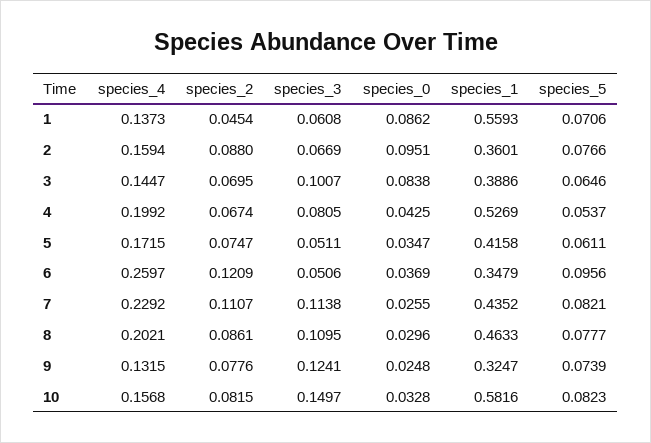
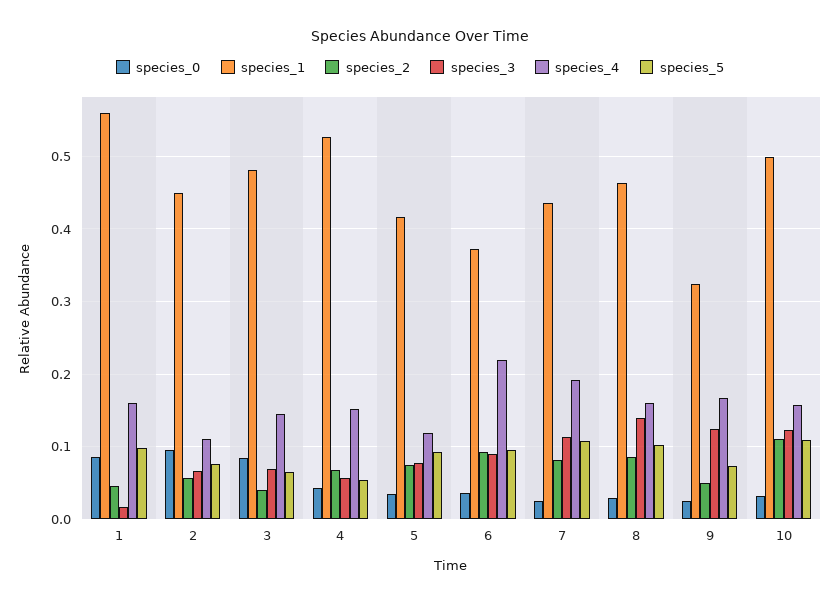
species_4, 1: 0.1373 -> 0.16
species_3, 1: 0.0608 -> 0.02
species_5, 1: 0.0706 -> 0.1
species_4, 2: 0.1594 -> 0.11
species_2, 2: 0.088 -> 0.06
species_1, 2: 0.3601 -> 0.45
species_2, 3: 0.0695 -> 0.04
species_3, 3: 0.1007 -> 0.07
species_1, 3: 0.3886 -> 0.48
species_4, 4: 0.1992 -> 0.15
species_3, 4: 0.0805 -> 0.06
species_4, 5: 0.1715 -> 0.12
species_3, 5: 0.0511 -> 0.08
species_5, 5: 0.0611 -> 0.09
species_4, 6: 0.2597 -> 0.22
species_2, 6: 0.1209 -> 0.09
species_3, 6: 0.0506 -> 0.09
species_1, 6: 0.3479 -> 0.37
species_4, 7: 0.2292 -> 0.19
species_2, 7: 0.1107 -> 0.08
species_5, 7: 0.0821 -> 0.11
species_4, 8: 0.2021 -> 0.16
species_3, 8: 0.1095 -> 0.14
species_5, 8: 0.0777 -> 0.1
species_4, 9: 0.1315 -> 0.17
species_2, 9: 0.0776 -> 0.05
species_2, 10: 0.0815 -> 0.11
species_3, 10: 0.1497 -> 0.12
species_1, 10: 0.5816 -> 0.5
species_5, 10: 0.0823 -> 0.11

